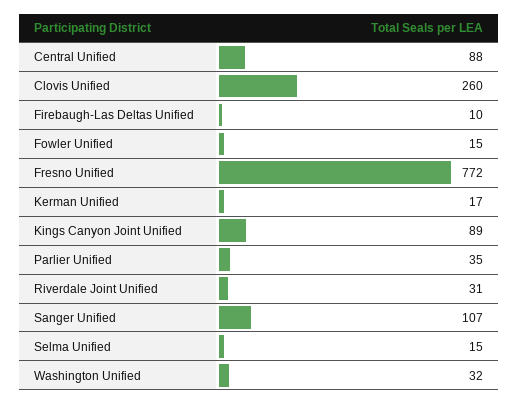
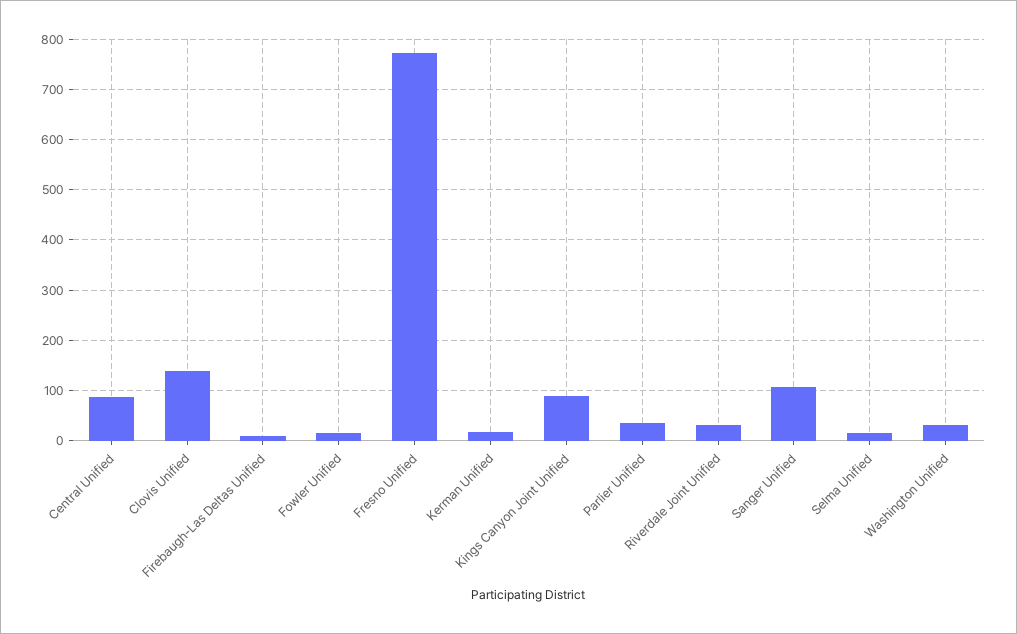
Clovis Unified: 260 -> 140

